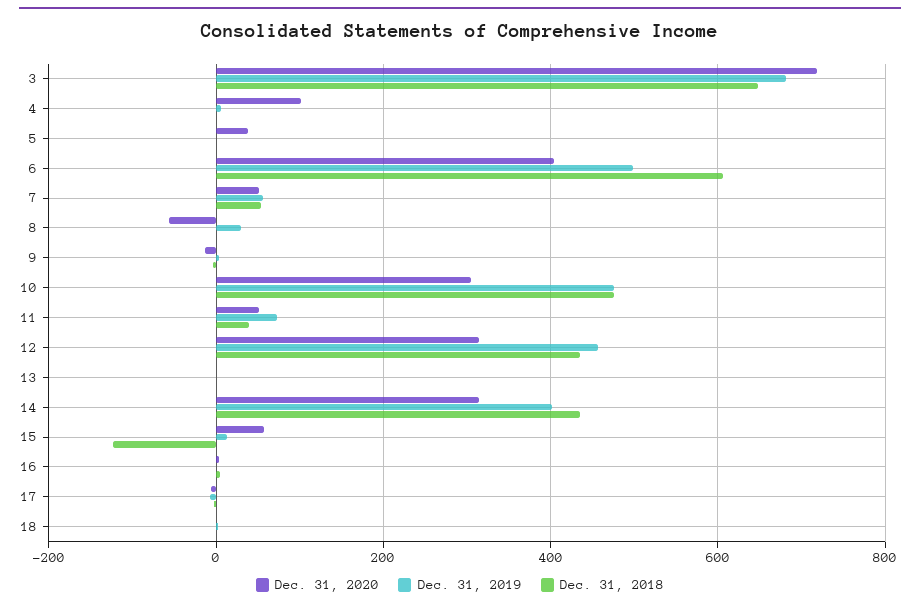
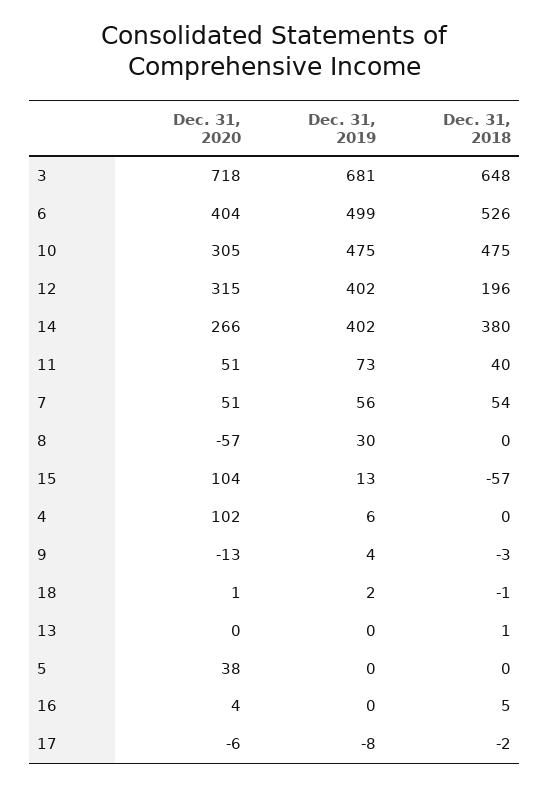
Dec. 31, 2018, 6: 600 -> 526
Dec. 31, 2019, 12: 460 -> 402
Dec. 31, 2018, 12: 440 -> 196
Dec. 31, 2020, 14: 320 -> 266
Dec. 31, 2018, 14: 440 -> 380
Dec. 31, 2020, 15: 60 -> 104
Dec. 31, 2018, 15: -120 -> -57

